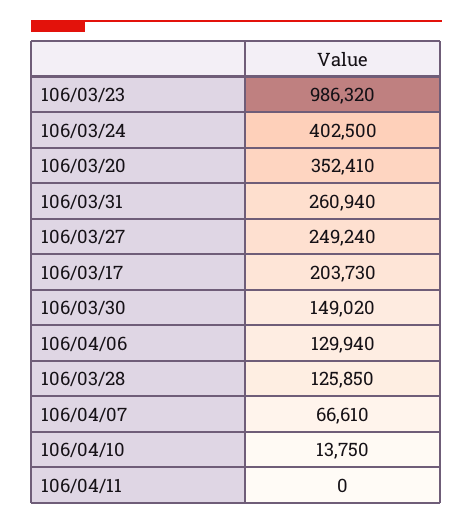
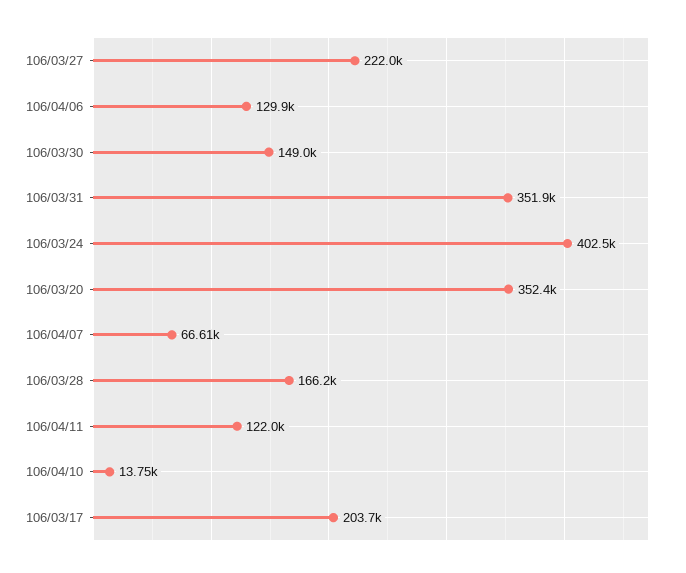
106/03/23: 986320 -> none
106/03/31: 260940 -> 351900
106/03/27: 249240 -> 222000
106/03/28: 125850 -> 166200
106/04/11: 0 -> 122000

